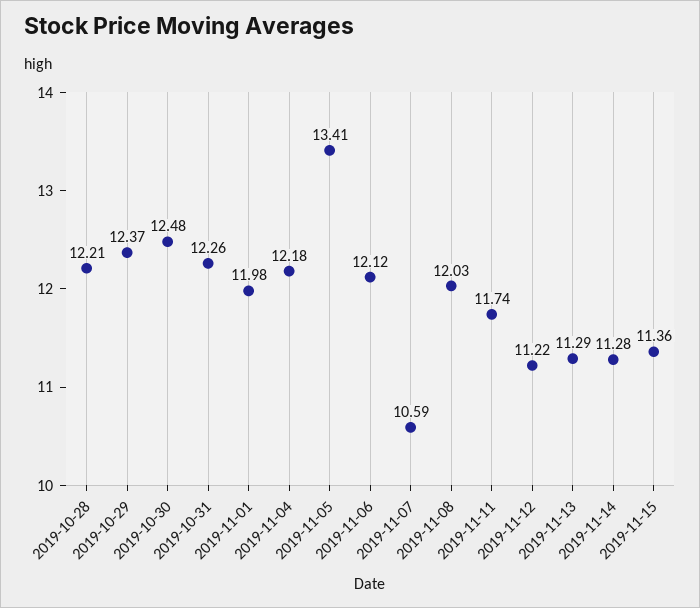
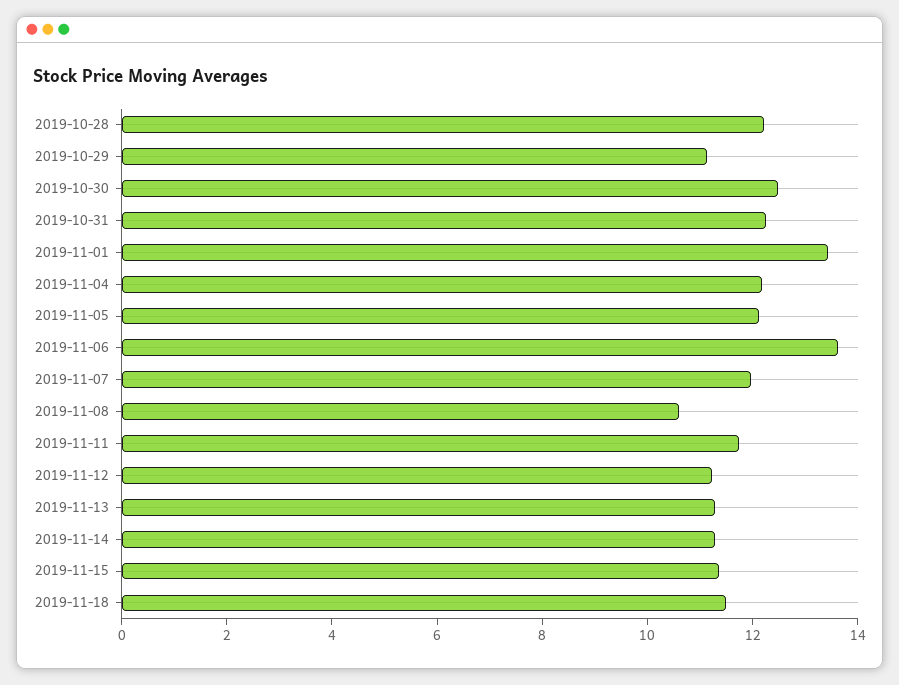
2019-10-29: 12.37 -> 11
2019-11-01: 11.98 -> 13.5
2019-11-05: 13.41 -> 12
2019-11-06: 12.12 -> 13.5
2019-11-07: 10.59 -> 12
2019-11-08: 12.03 -> 10.5
2019-11-18: none -> 11.5

